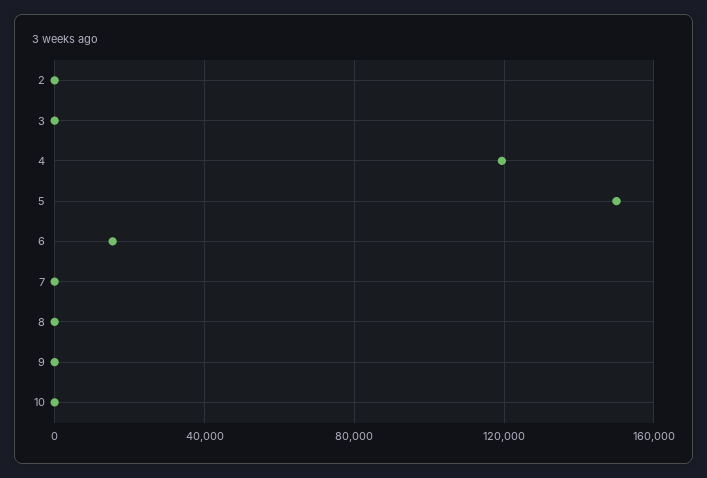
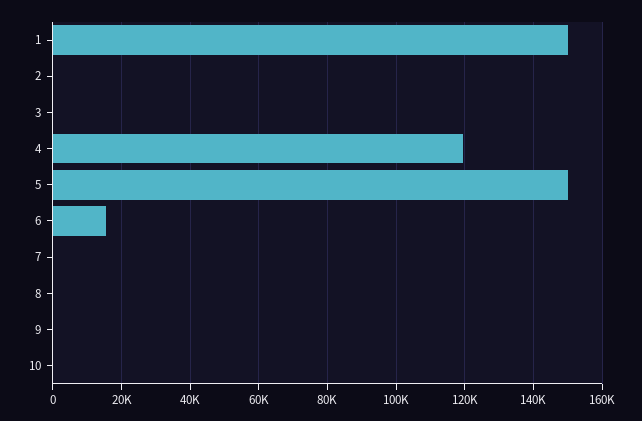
1: none -> 150000

